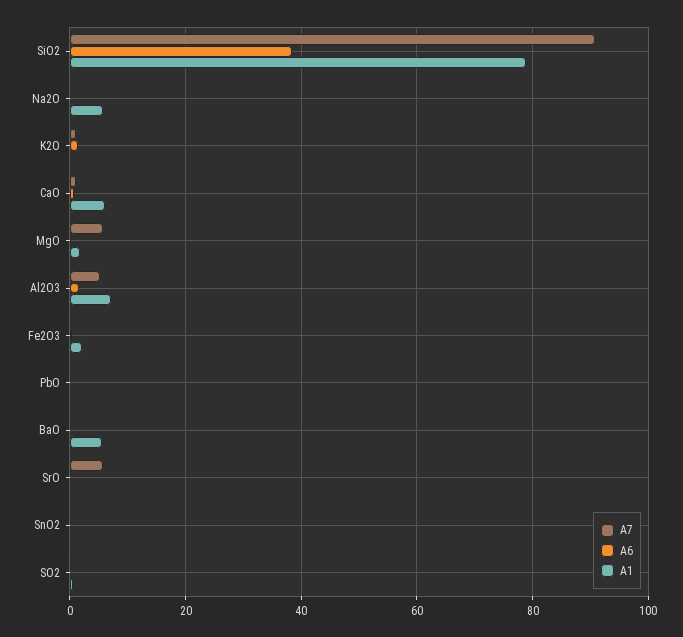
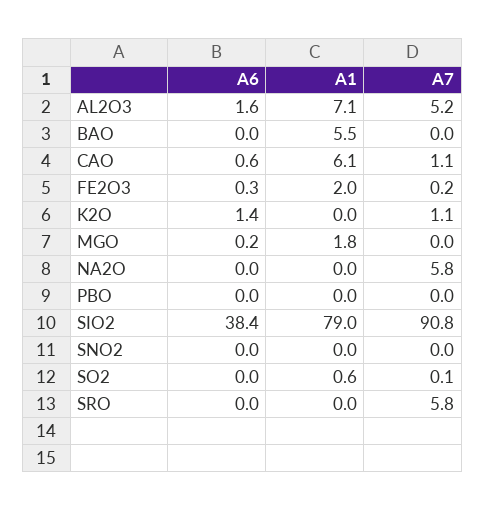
A7, Na2O: 0 -> 5.8
A1, Na2O: 6 -> 0
A7, MgO: 6 -> 0

